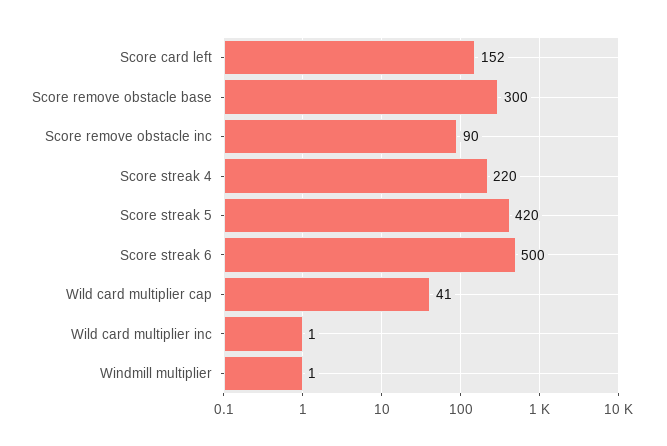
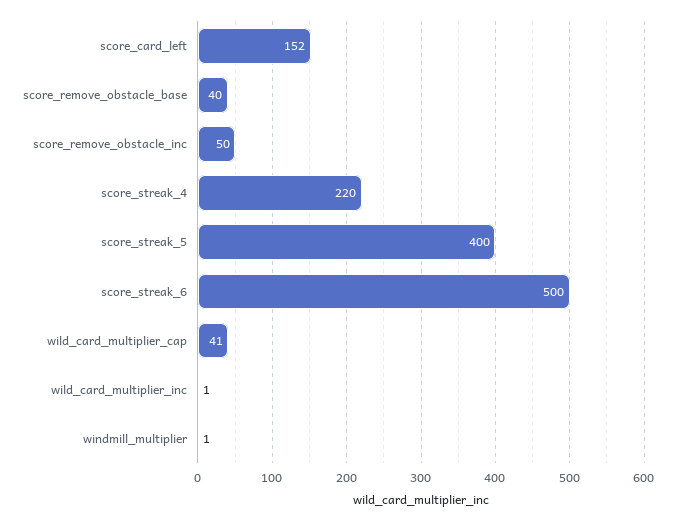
Score remove obstacle base: 300 -> 40
Score remove obstacle inc: 90 -> 50
Score streak 5: 420 -> 400

